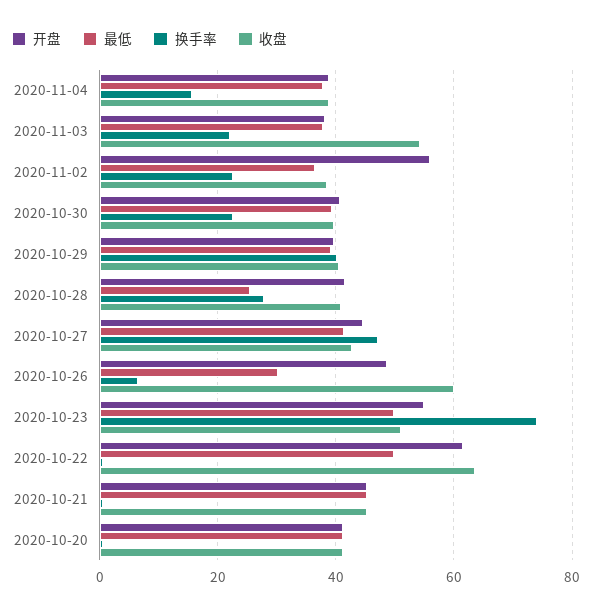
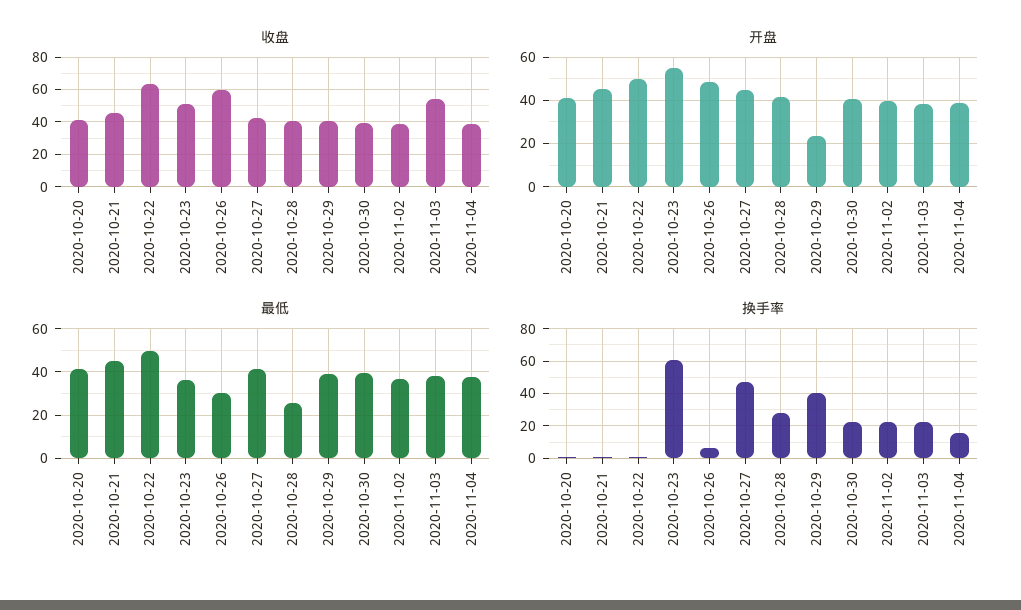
开盘, 2020-11-02: 56 -> 40
开盘, 2020-10-29: 40 -> 25
最低, 2020-10-23: 50 -> 35
换手率, 2020-10-23: 74 -> 60
开盘, 2020-10-22: 62 -> 50

